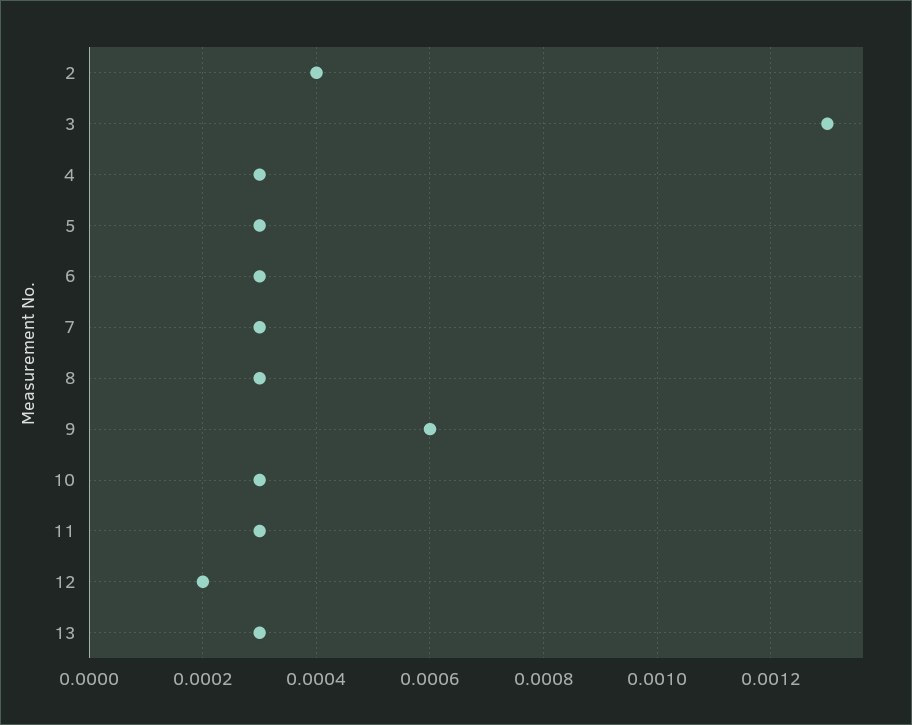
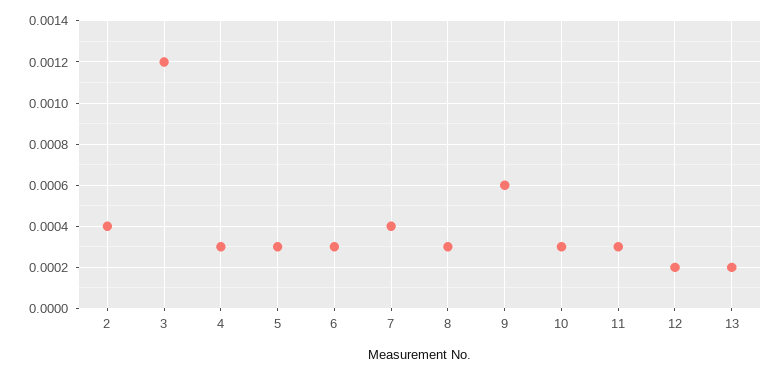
3: 0.0013 -> 0.0012
7: 0.0003 -> 0.0004
13: 0.0003 -> 0.0002

